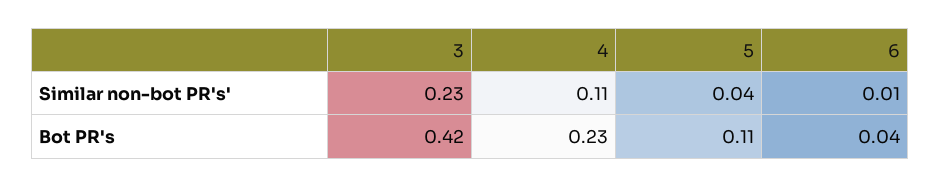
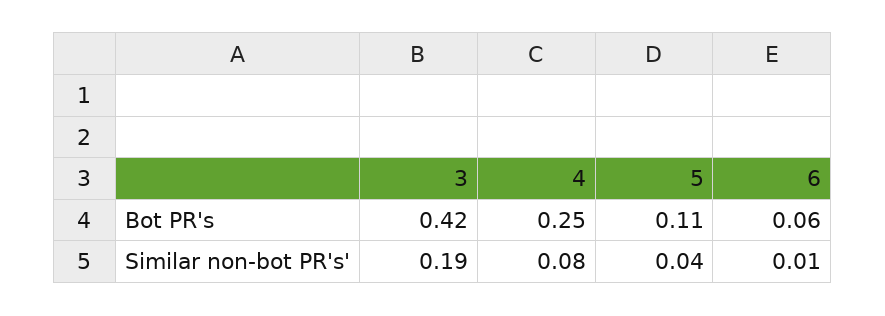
3, Similar non-bot PR's': 0.23 -> 0.19
4, Similar non-bot PR's': 0.11 -> 0.08
4, Bot PR's: 0.23 -> 0.25
6, Bot PR's: 0.04 -> 0.06

